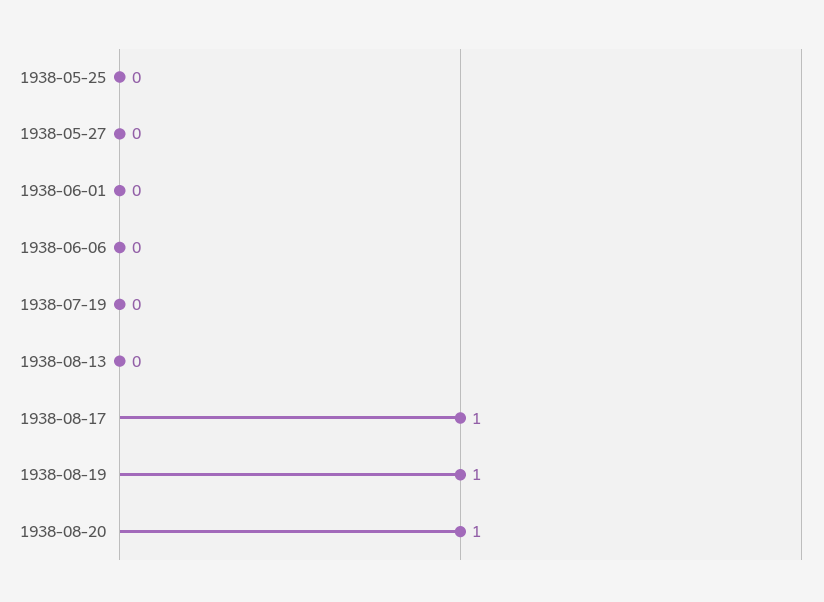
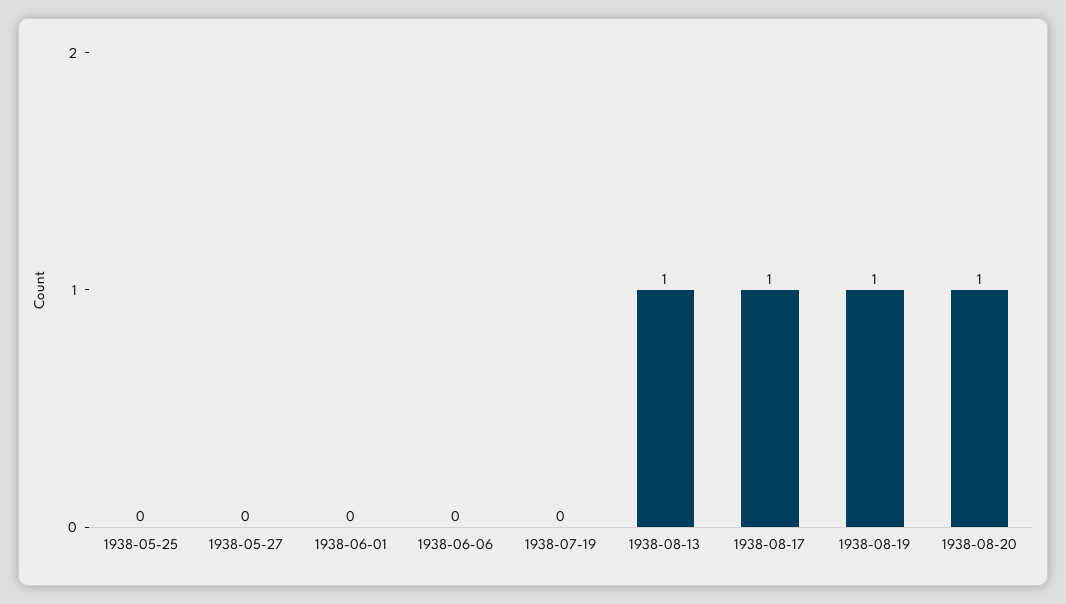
1938-08-13: 0 -> 1

